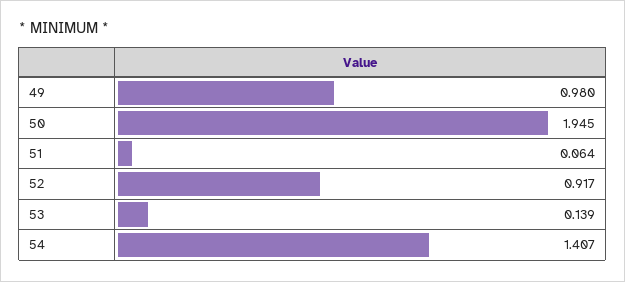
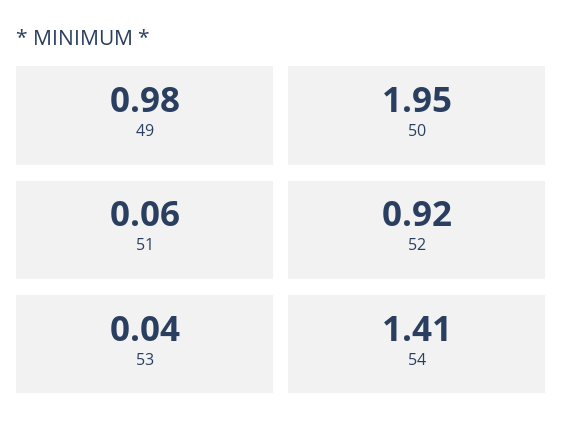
53: 0.139 -> 0.04

